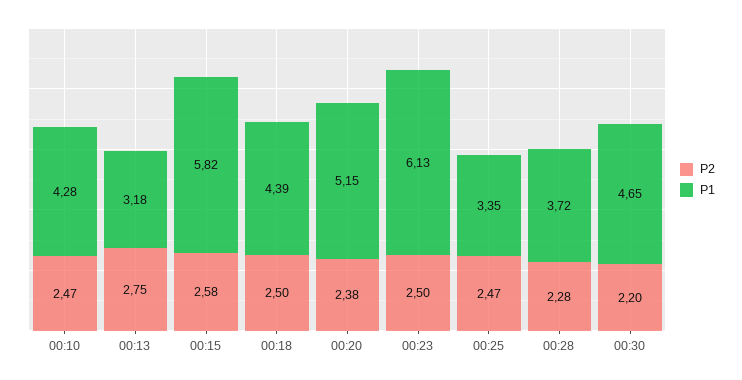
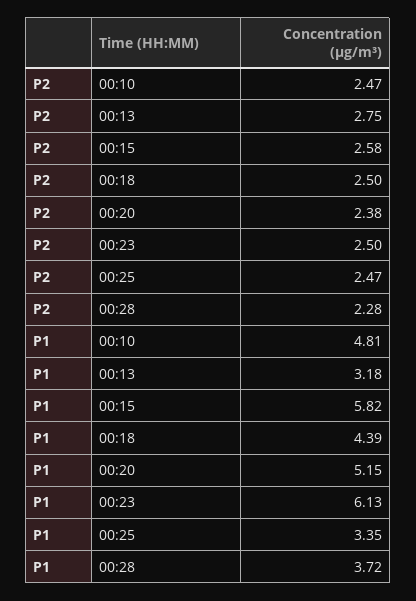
P1, 00:10: 4.28 -> 4.81
P2, 00:30: 2.2 -> none
P1, 00:30: 4.65 -> none

